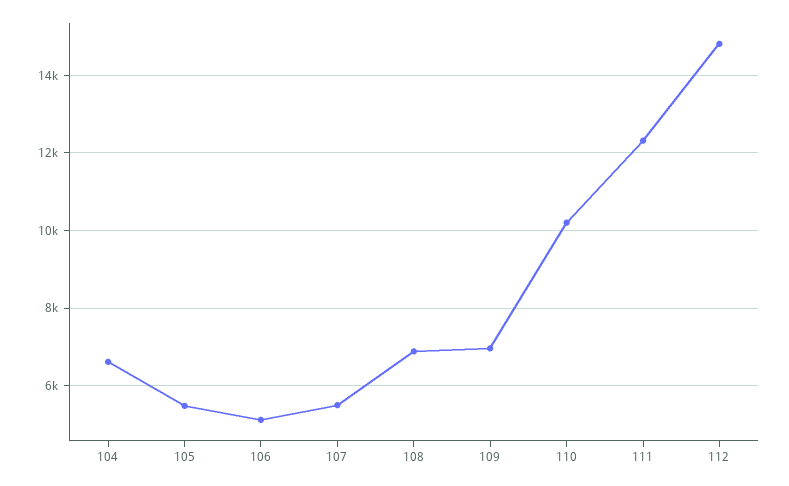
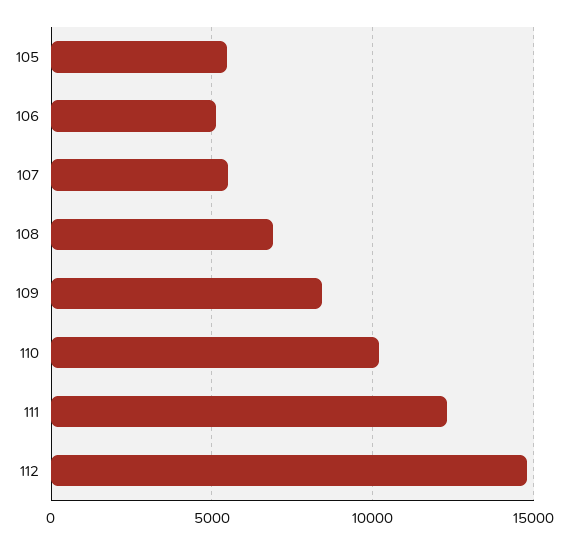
104: 6600 -> none
109: 7000 -> 8500

